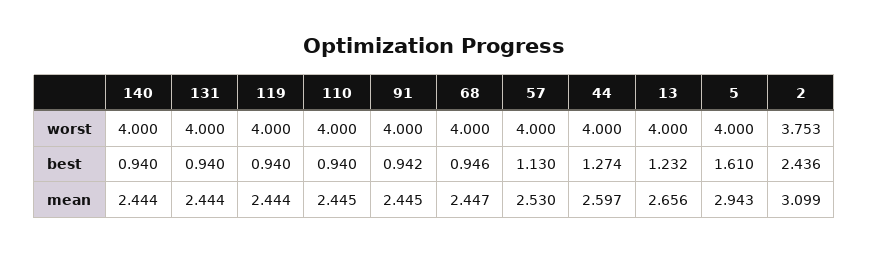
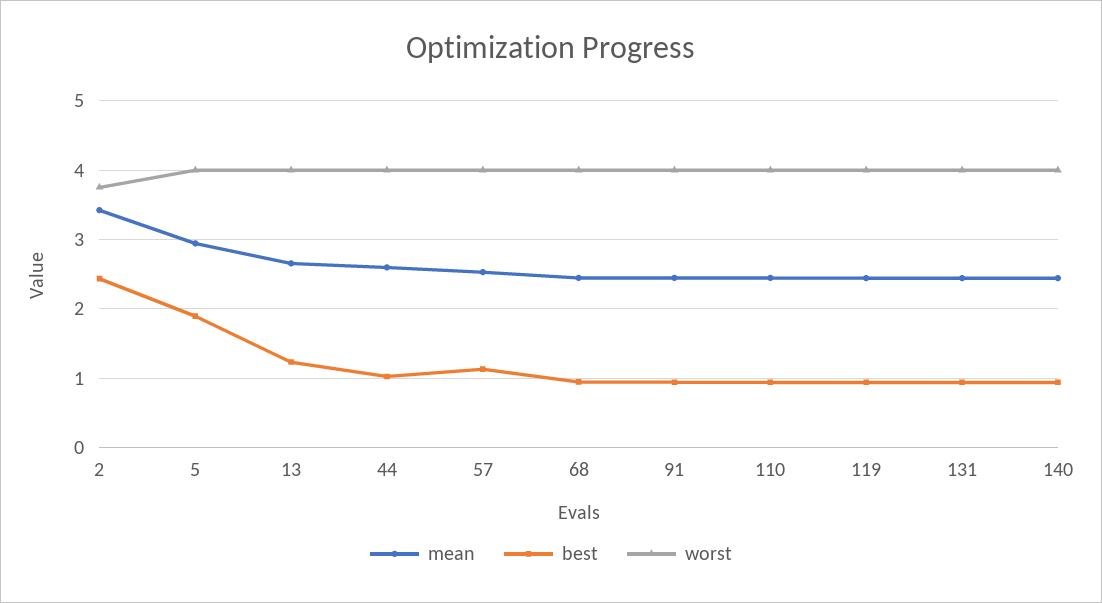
best, 44: 1.274 -> 1
best, 5: 1.61 -> 1.9
mean, 2: 3.099 -> 3.4

